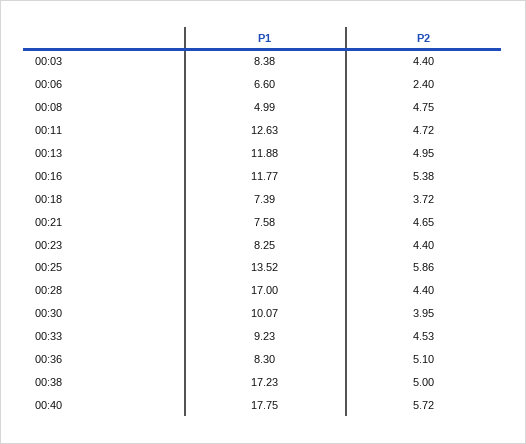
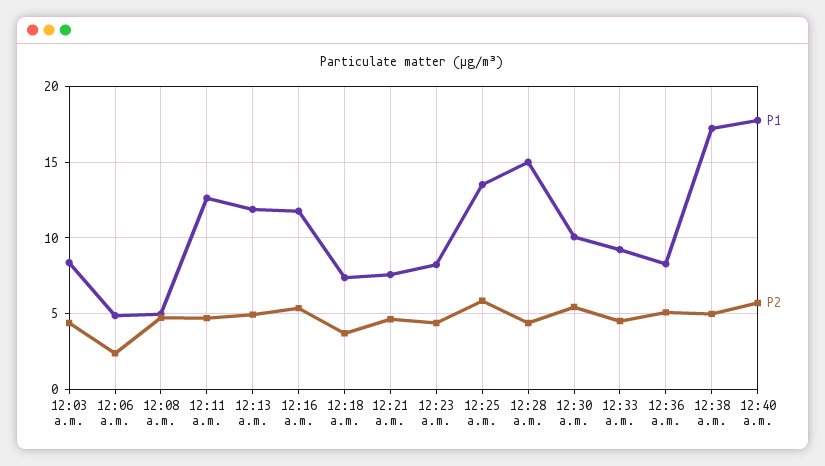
P1, 00:06: 6.6 -> 5
P1, 00:28: 17 -> 15
P2, 00:30: 3.95 -> 5.5

